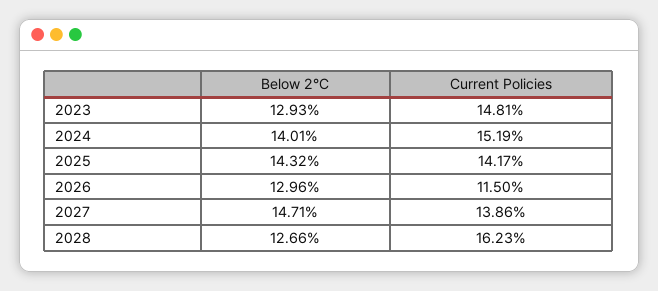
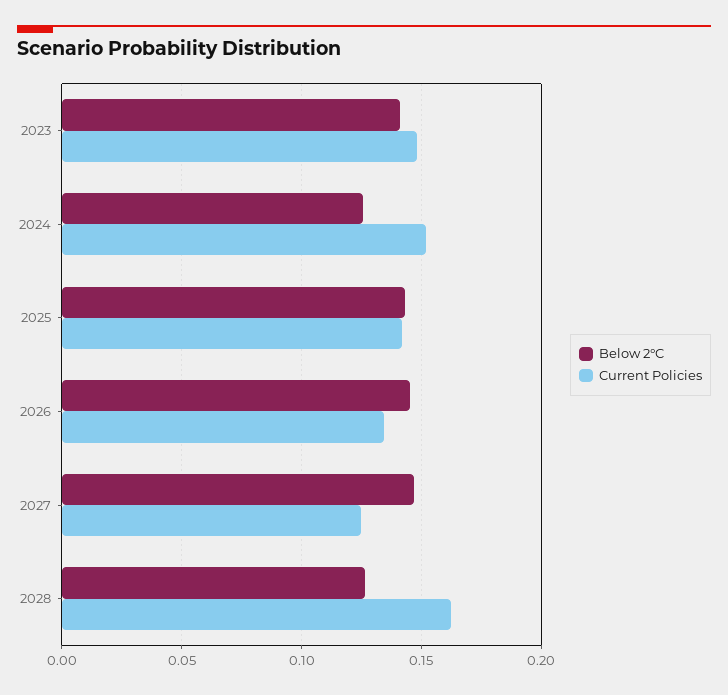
Below 2°C, 2023: 0.1293 -> 0.14
Below 2°C, 2024: 0.1401 -> 0.125
Below 2°C, 2026: 0.1296 -> 0.145
Current Policies, 2026: 0.115 -> 0.135
Current Policies, 2027: 0.1386 -> 0.125

